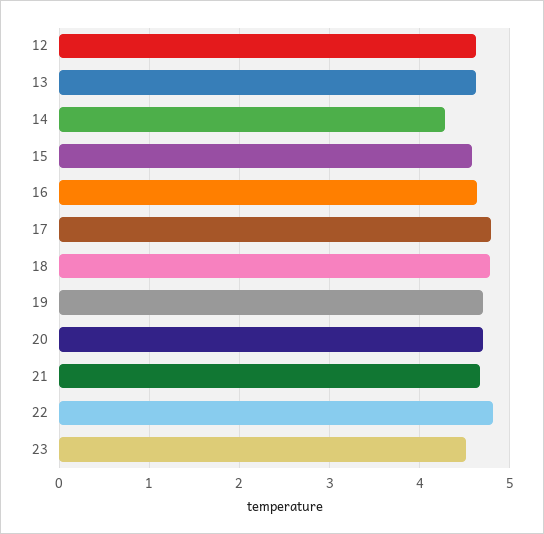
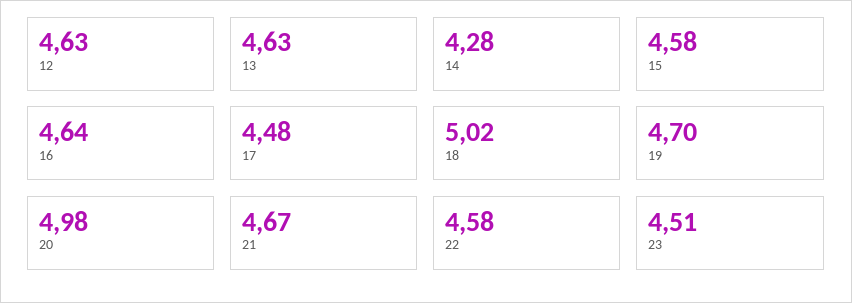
17: 4.8 -> 4.48
18: 4.8 -> 5.02
20: 4.7 -> 4.98
22: 4.8 -> 4.58

